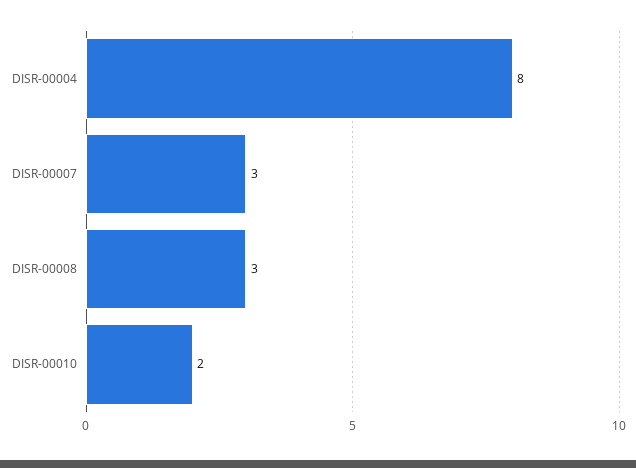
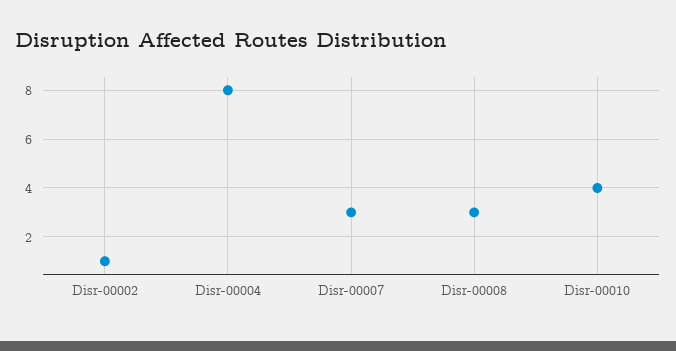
DISR-00010: 2 -> 4
Disr-00002: none -> 1

